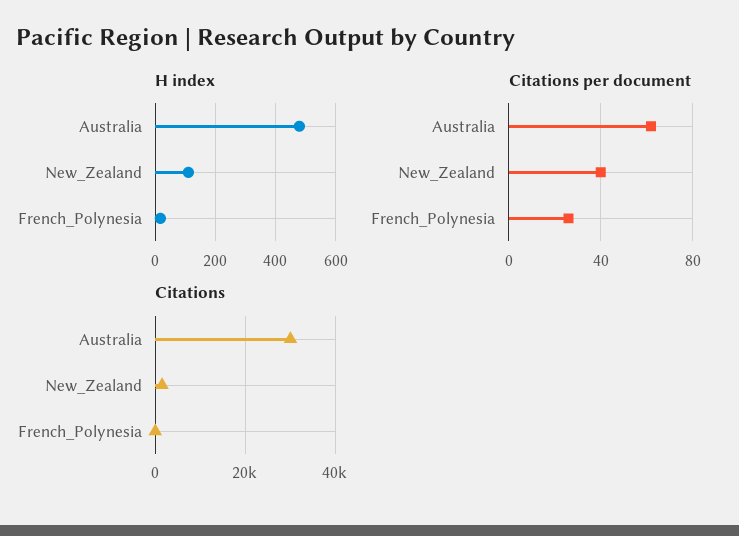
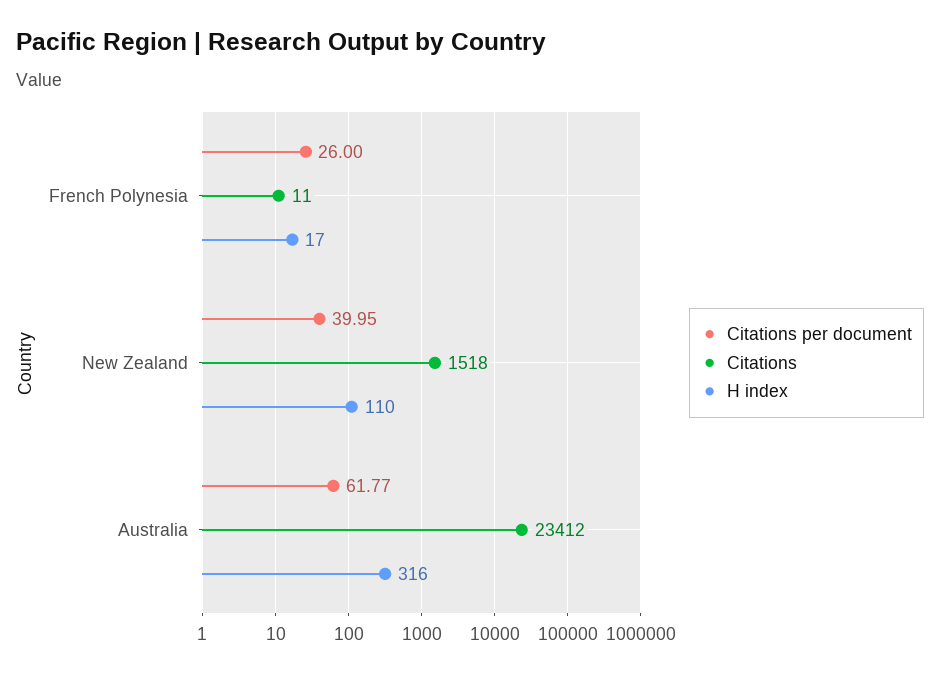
H index, Australia: 480 -> 316
Citations, Australia: 30000 -> 23412

